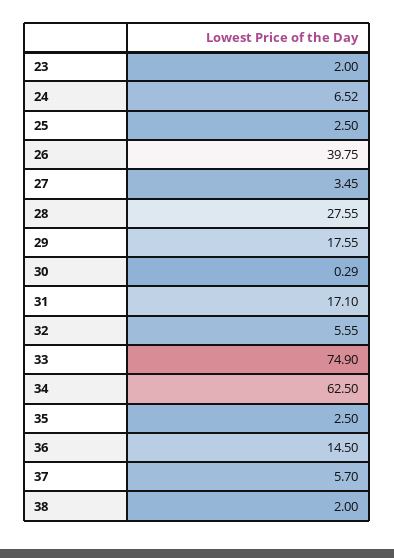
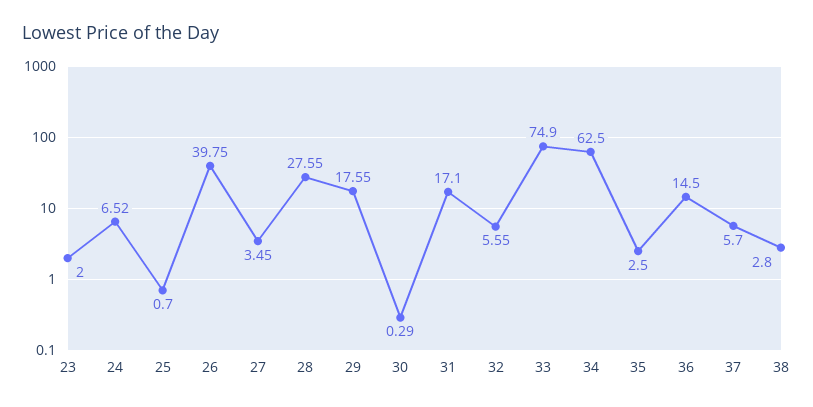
25: 2.5 -> 0.7
38: 2 -> 2.8

